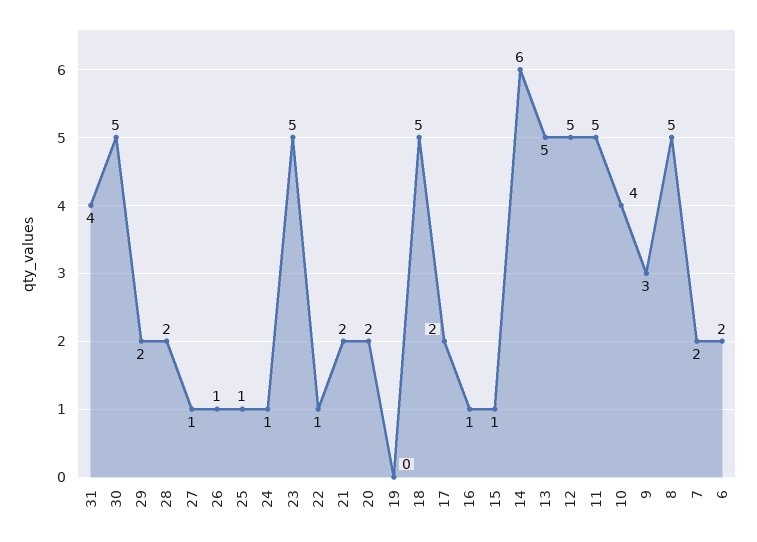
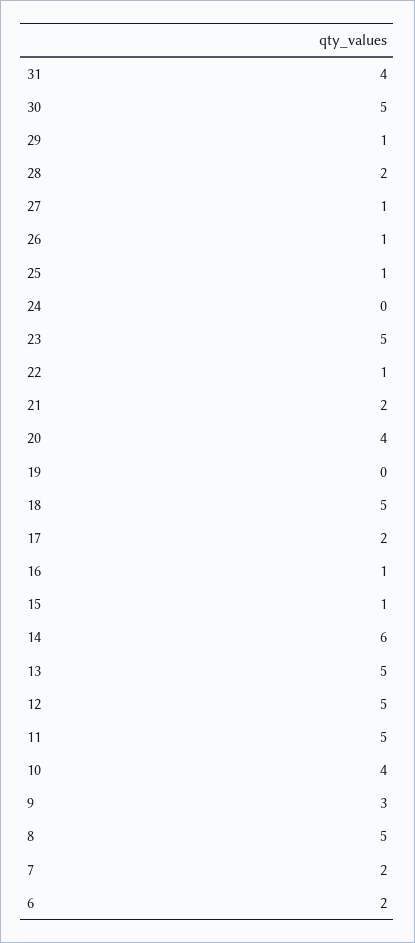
29: 2 -> 1
24: 1 -> 0
20: 2 -> 4

